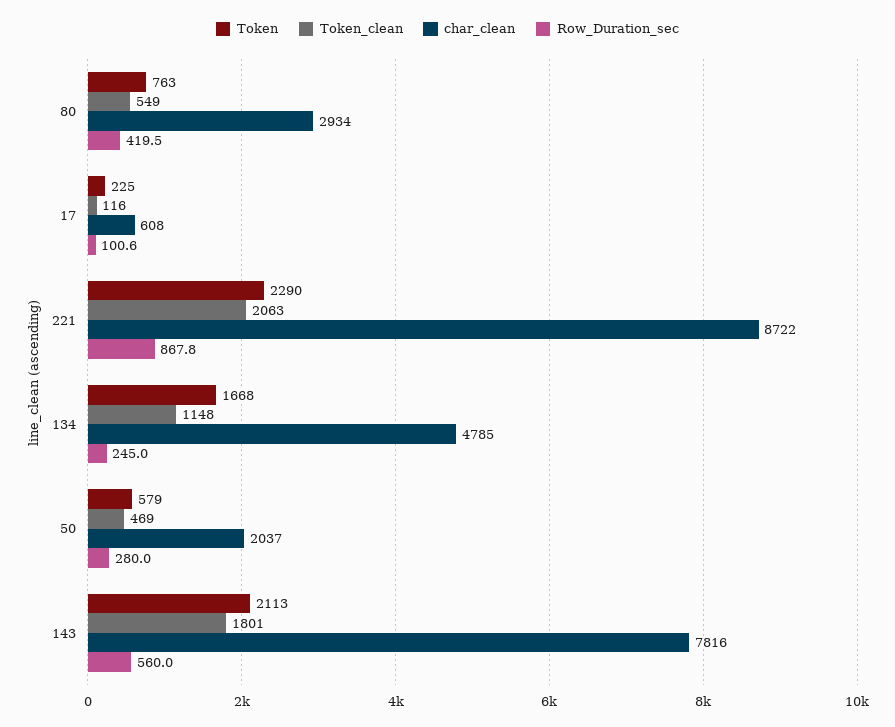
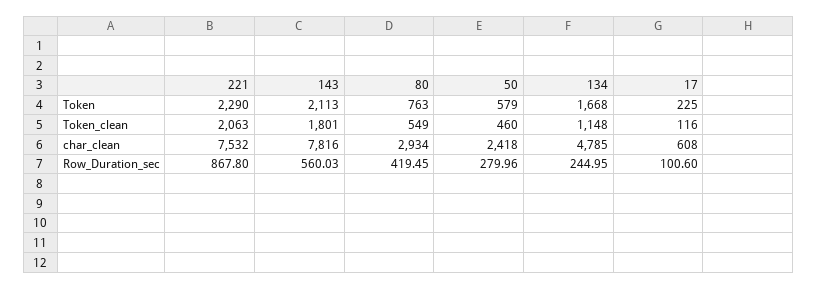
char_clean, 221: 8722 -> 7532
Token_clean, 50: 469 -> 460
char_clean, 50: 2037 -> 2418

